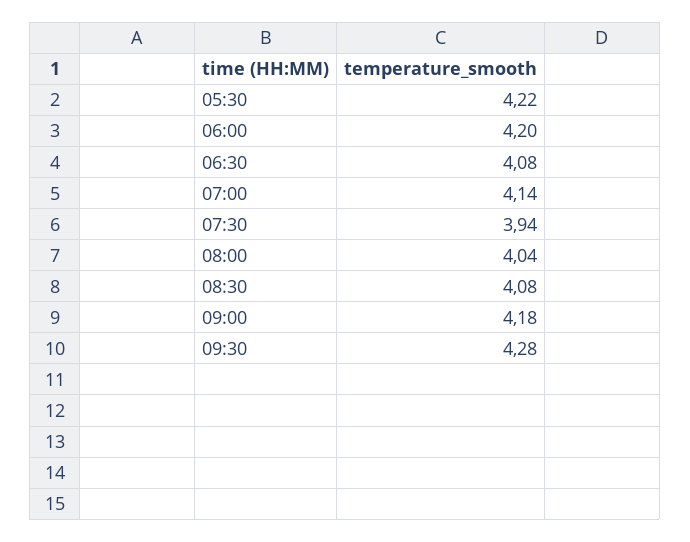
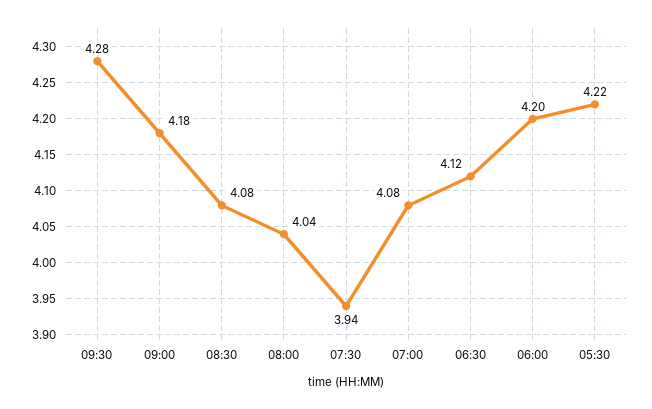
06:30: 4.08 -> 4.12
07:00: 4.14 -> 4.08

